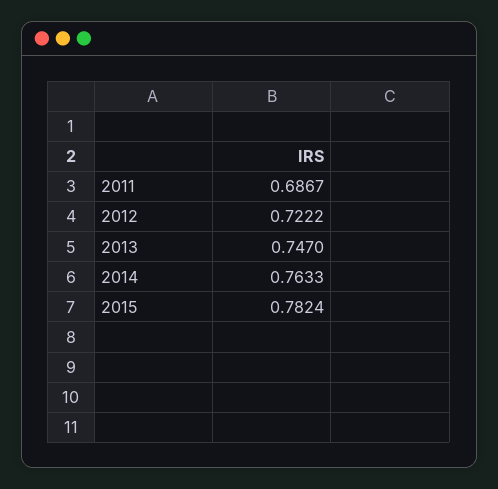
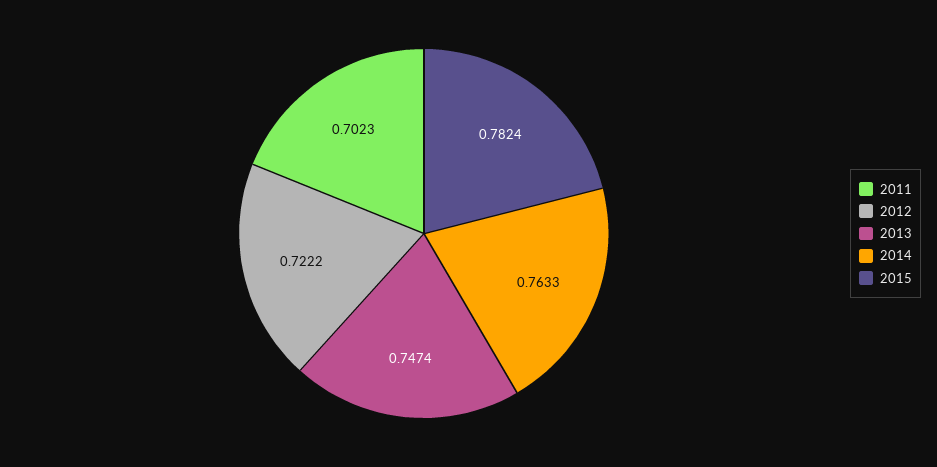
2011: 0.6867 -> 0.7023
2013: 0.747 -> 0.7474

